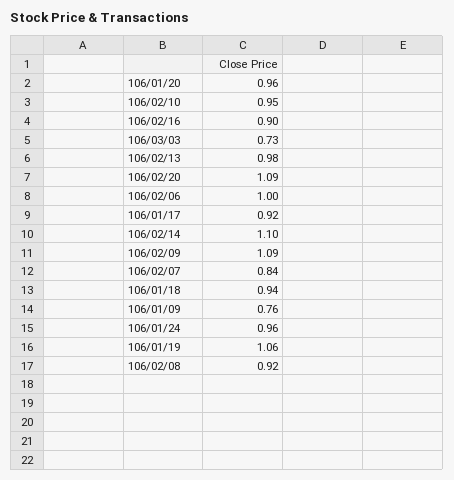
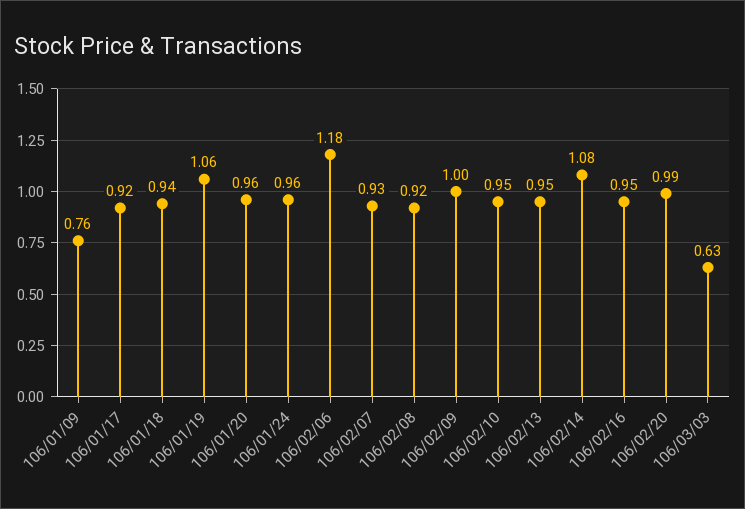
106/02/16: 0.9 -> 0.95
106/03/03: 0.73 -> 0.63
106/02/13: 0.98 -> 0.95
106/02/20: 1.09 -> 0.99
106/02/06: 1 -> 1.18
106/02/14: 1.1 -> 1.08
106/02/09: 1.09 -> 1
106/02/07: 0.84 -> 0.93

